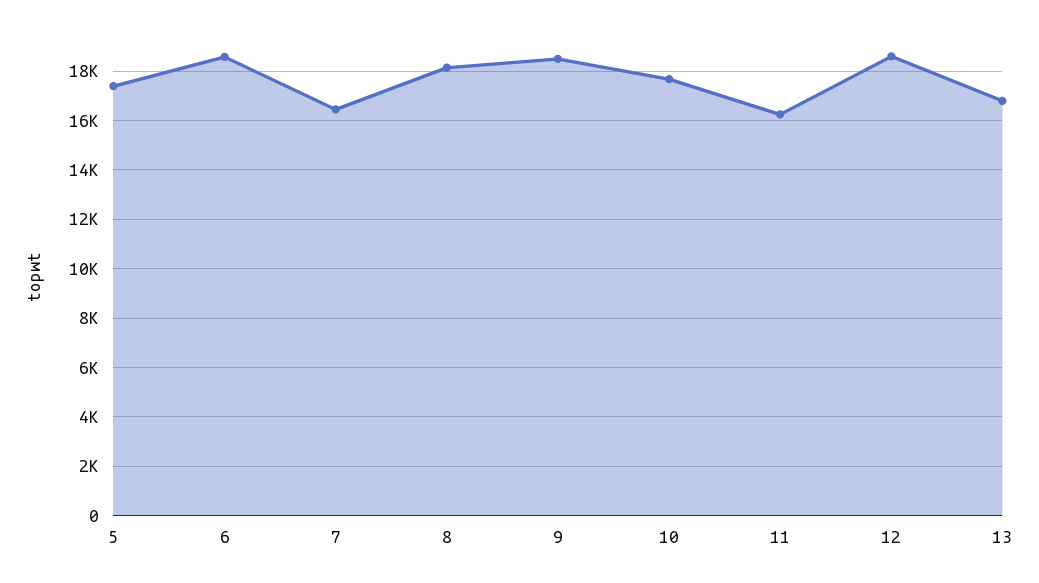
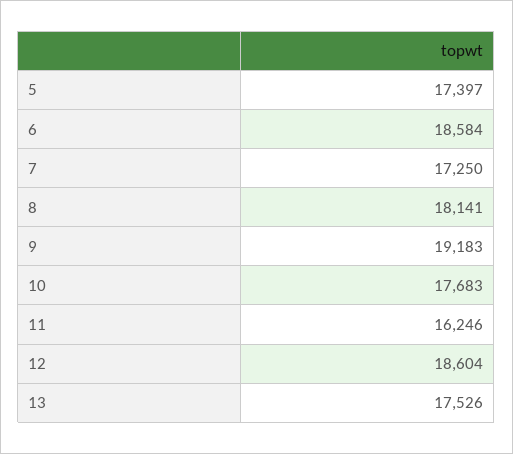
7: 16500 -> 17250
9: 18500 -> 19183
13: 16750 -> 17526

